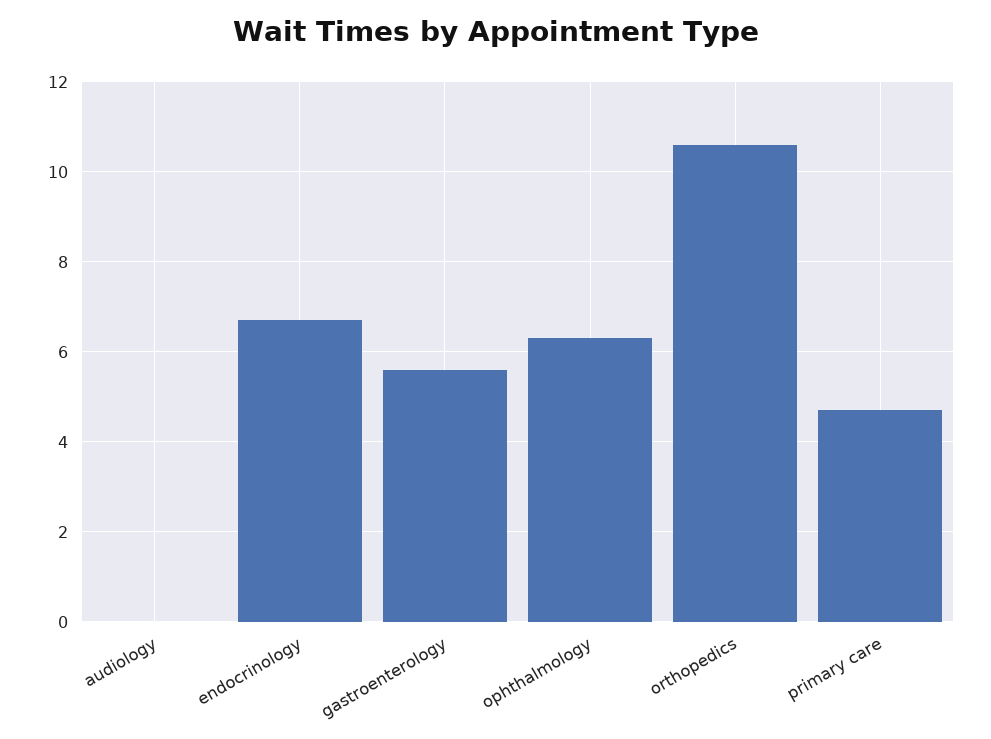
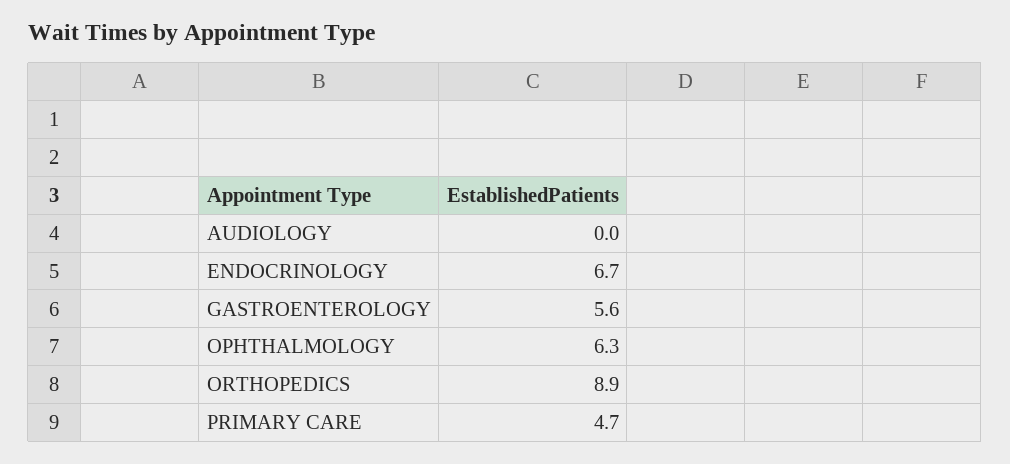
orthopedics: 10.5 -> 8.9

